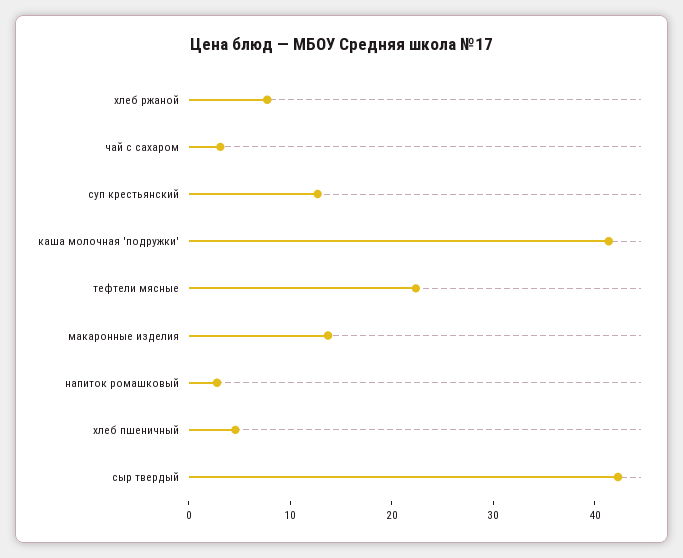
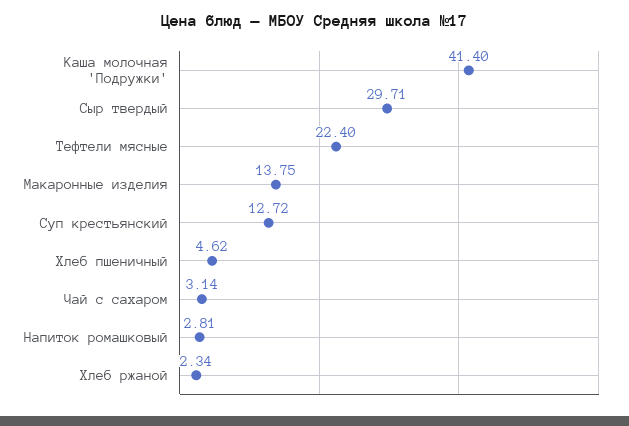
хлеб ржаной: 8 -> 2.34
сыр твердый: 42 -> 29.71

